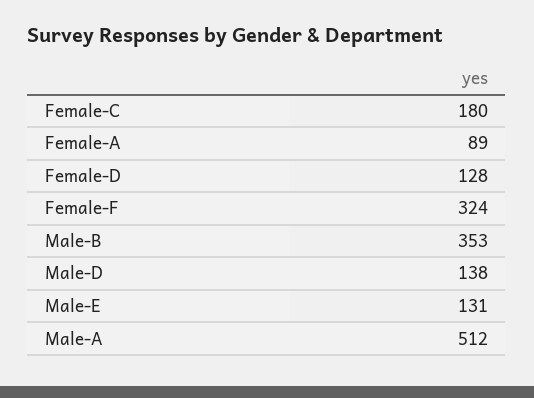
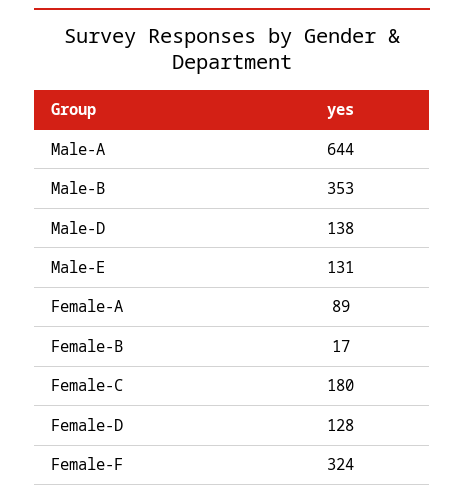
Male-A: 512 -> 644
Female-B: none -> 17

